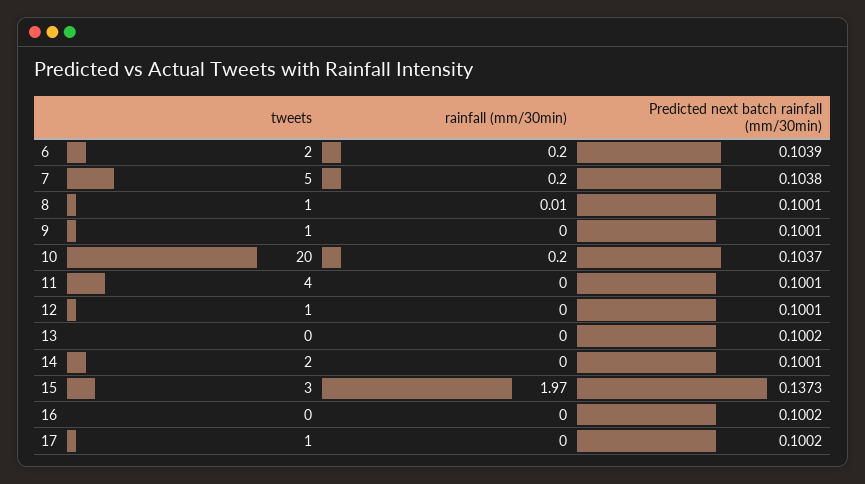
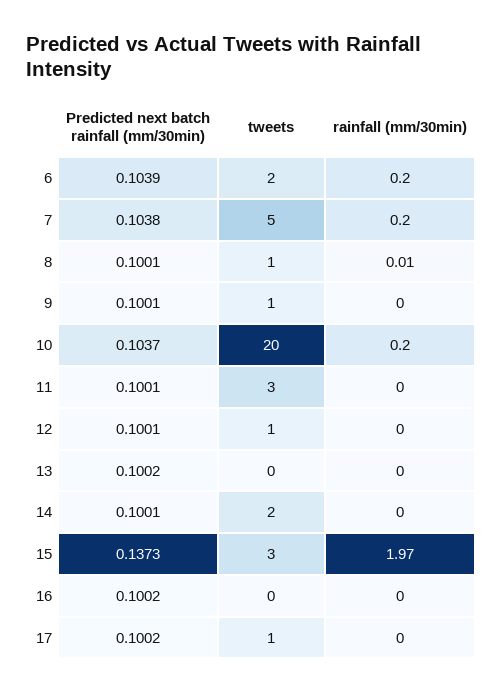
tweets, 11: 4 -> 3

